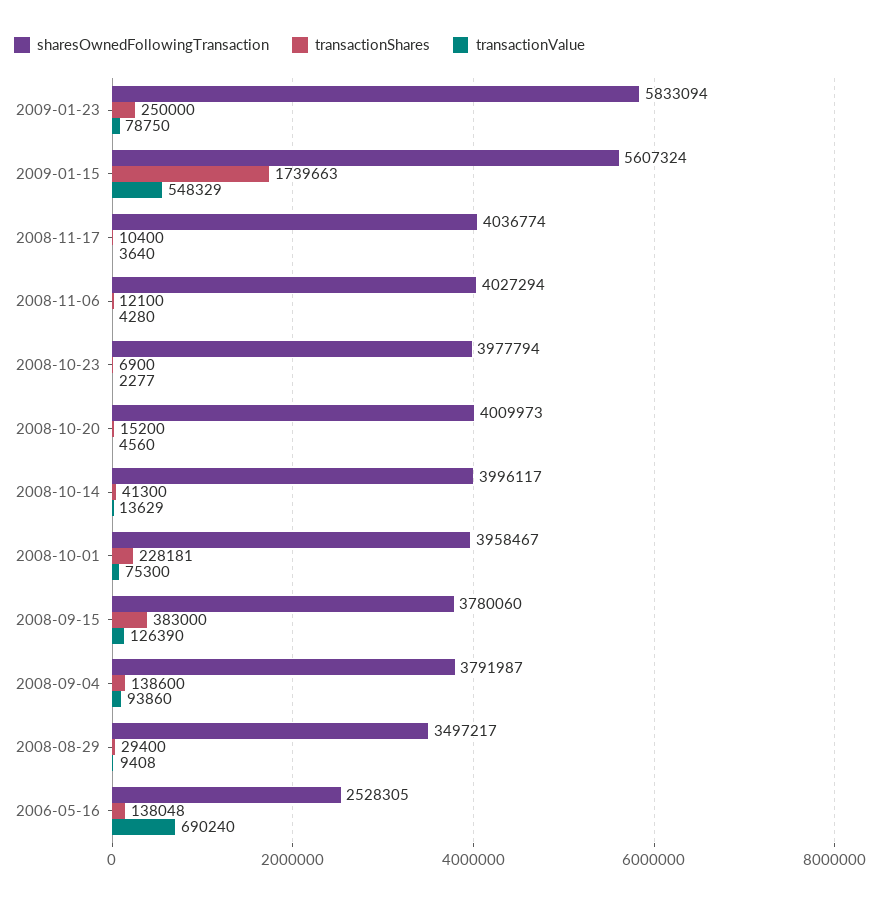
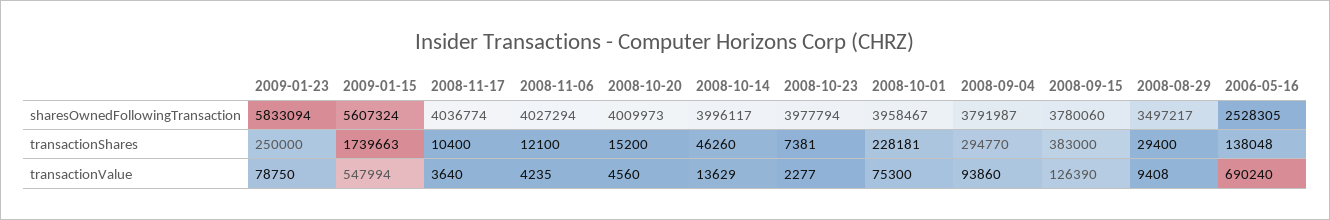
transactionValue, 2009-01-15: 548329 -> 547994
transactionValue, 2008-11-06: 4280 -> 4235
transactionShares, 2008-10-23: 6900 -> 7381
transactionShares, 2008-10-14: 41300 -> 46260
transactionShares, 2008-09-04: 138600 -> 294770

